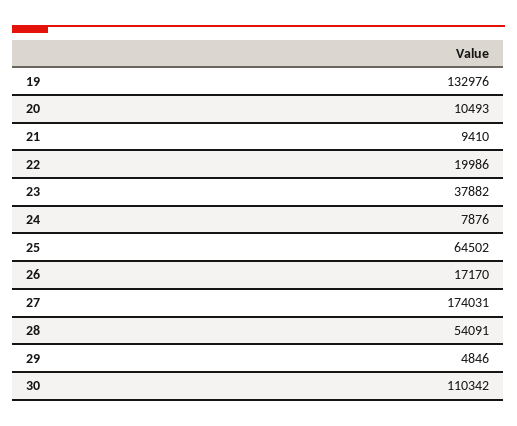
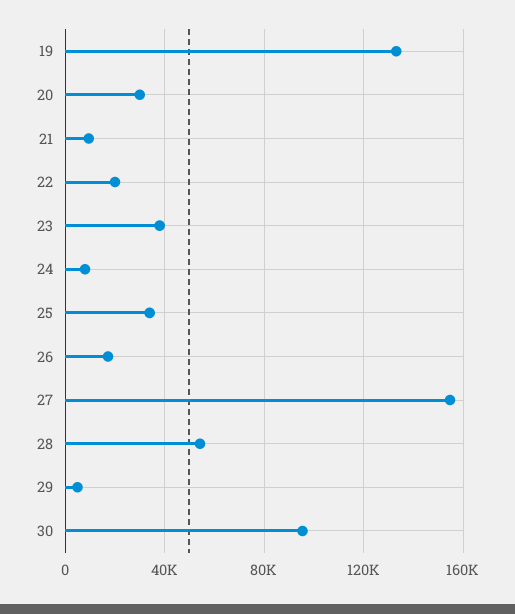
20: 10493 -> 30000
25: 64502 -> 35000
27: 174031 -> 155000
30: 110342 -> 95000

